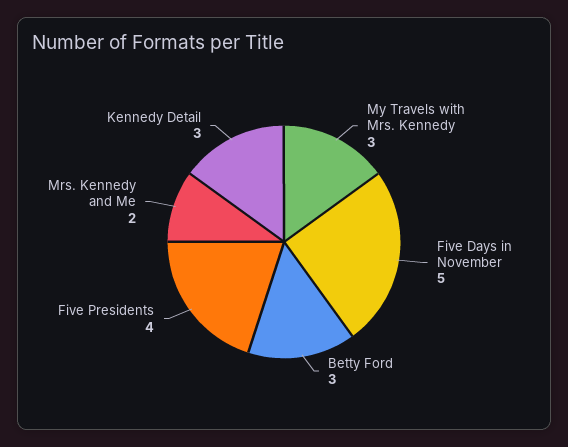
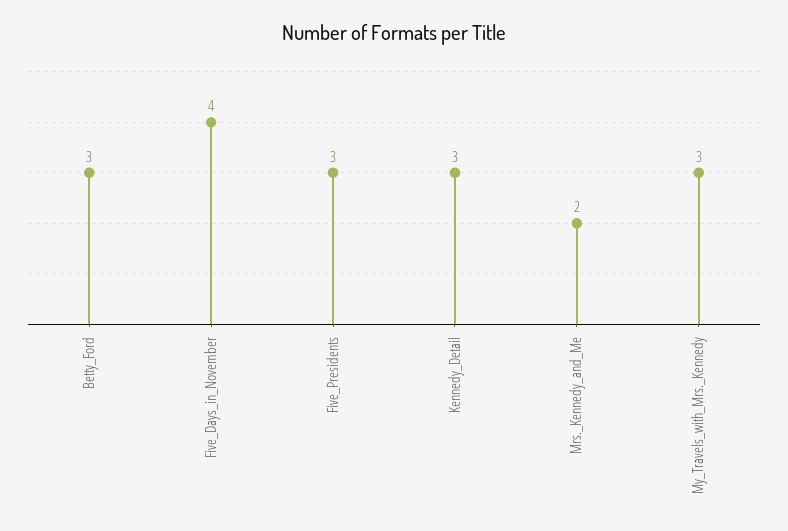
Five Days in November: 5 -> 4
Five Presidents: 4 -> 3

